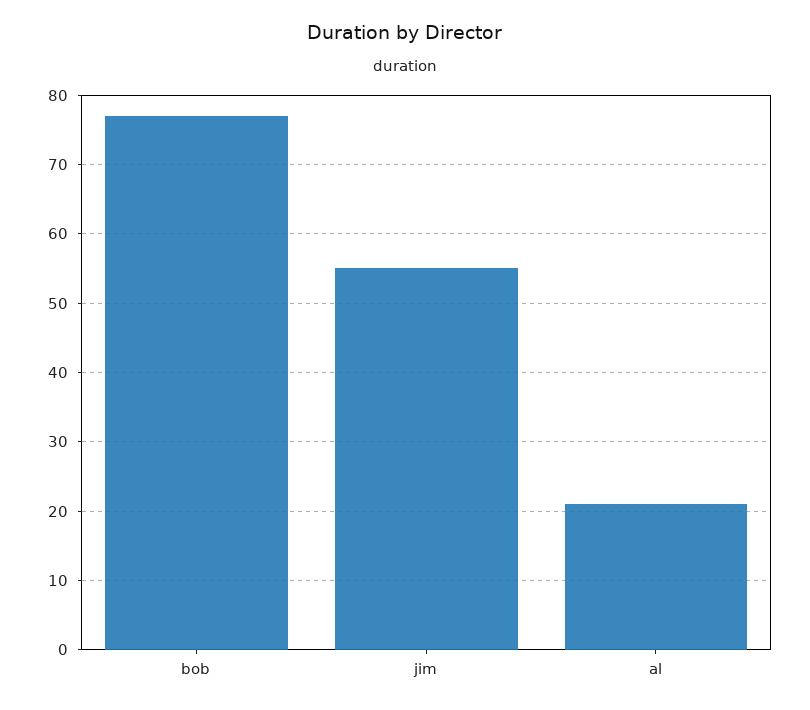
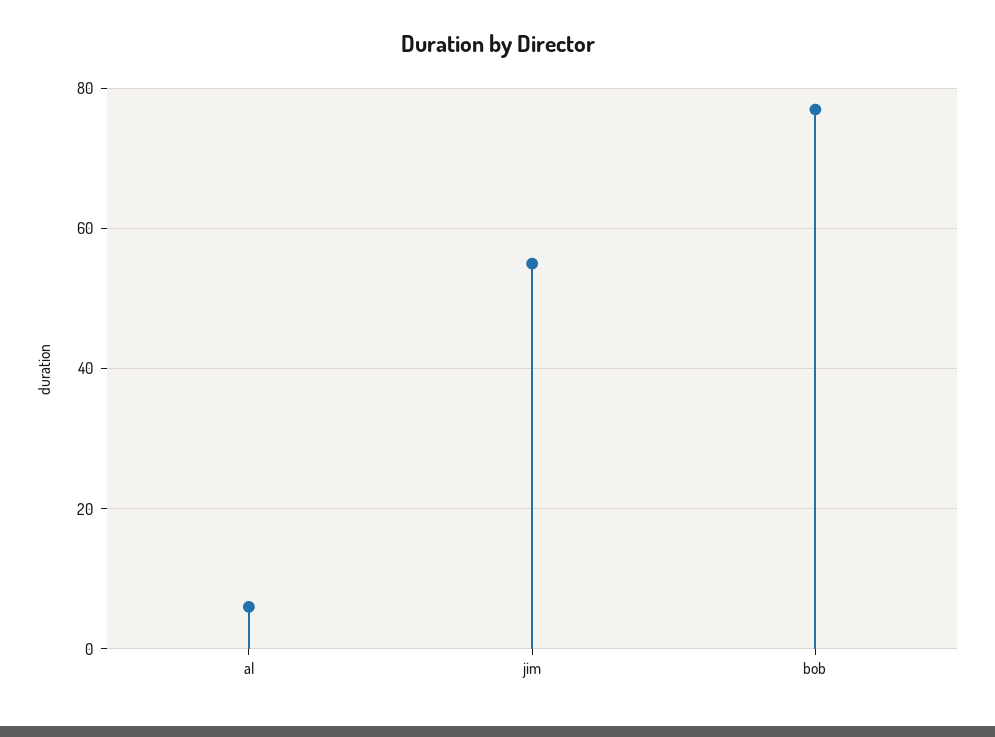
al: 21 -> 5

